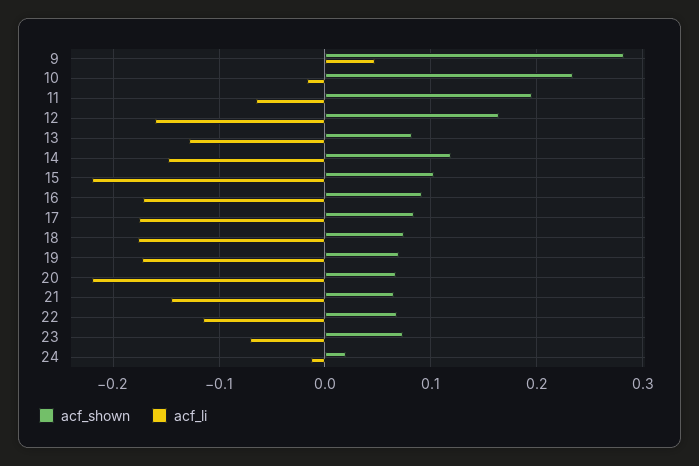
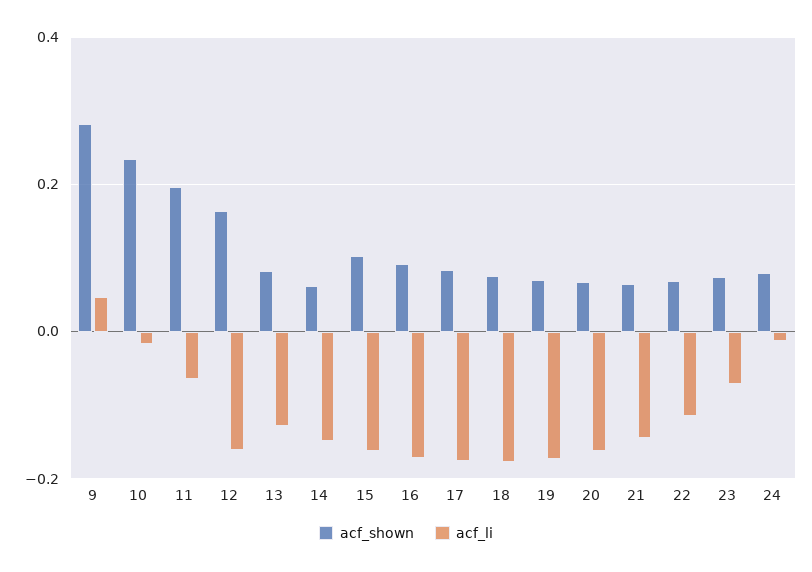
acf_shown, 14: 0.12 -> 0.06
acf_li, 15: -0.22 -> -0.16
acf_li, 20: -0.22 -> -0.16
acf_shown, 24: 0.02 -> 0.08

